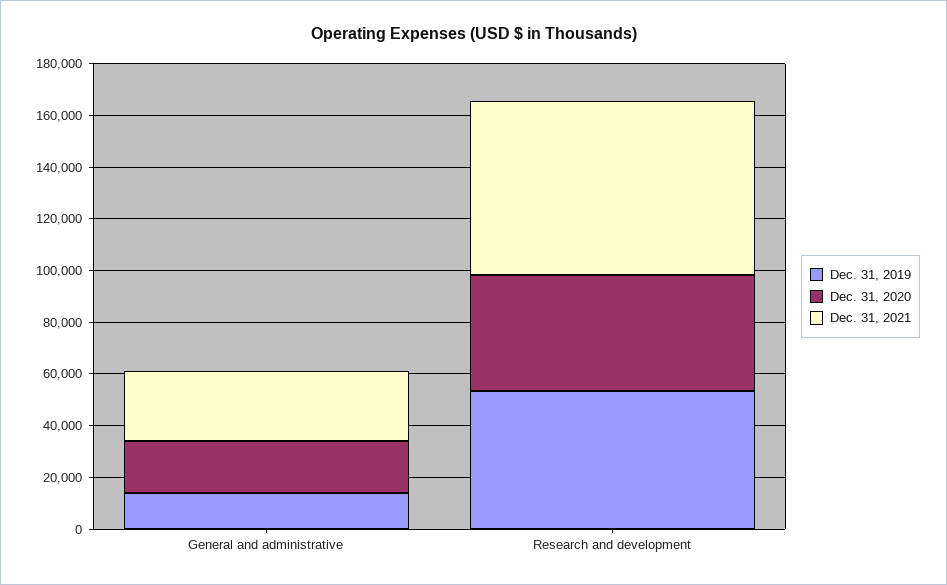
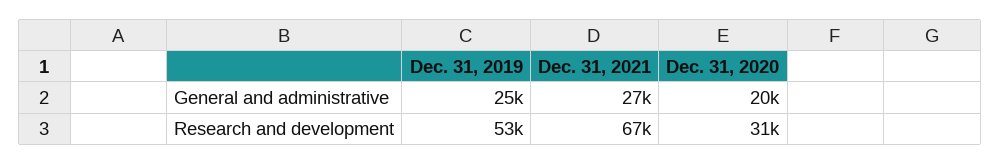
Dec. 31, 2019, General and administrative: 15000 -> 25000
Dec. 31, 2020, Research and development: 45000 -> 31000

